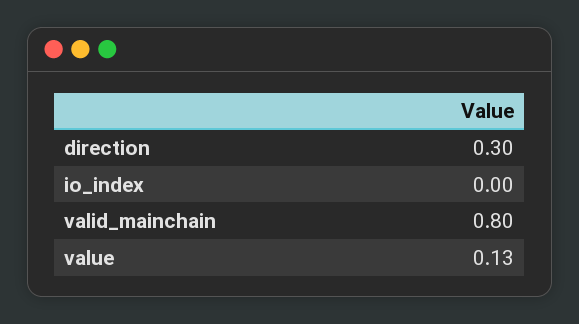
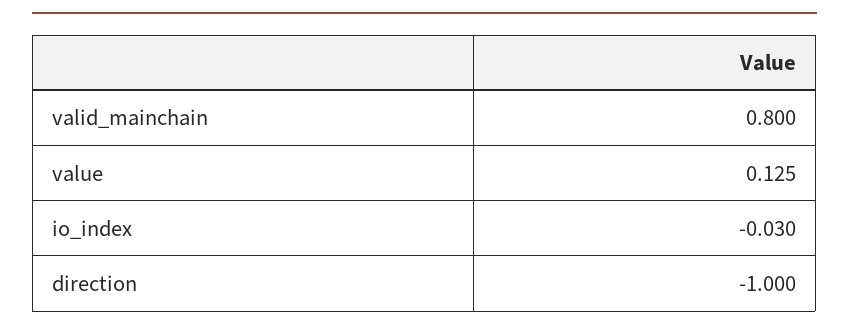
direction: 0.3 -> -1
io_index: 0 -> -0.03

